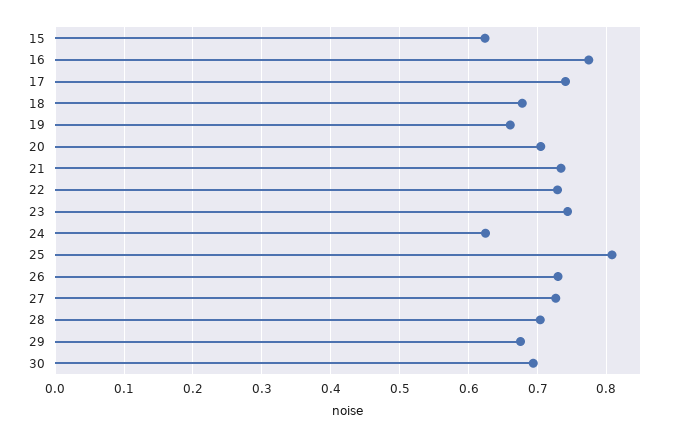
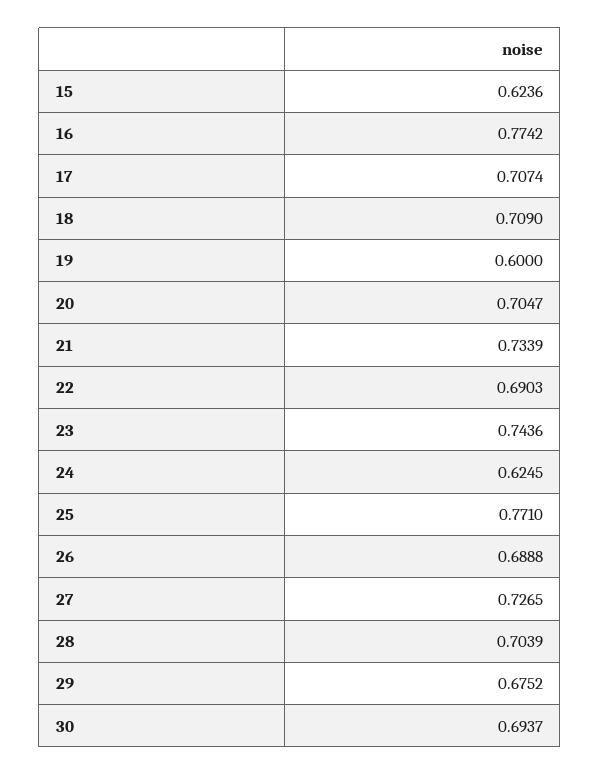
17: 0.74 -> 0.7074
18: 0.68 -> 0.709
19: 0.66 -> 0.6
22: 0.73 -> 0.6903
25: 0.81 -> 0.771
26: 0.73 -> 0.6888

